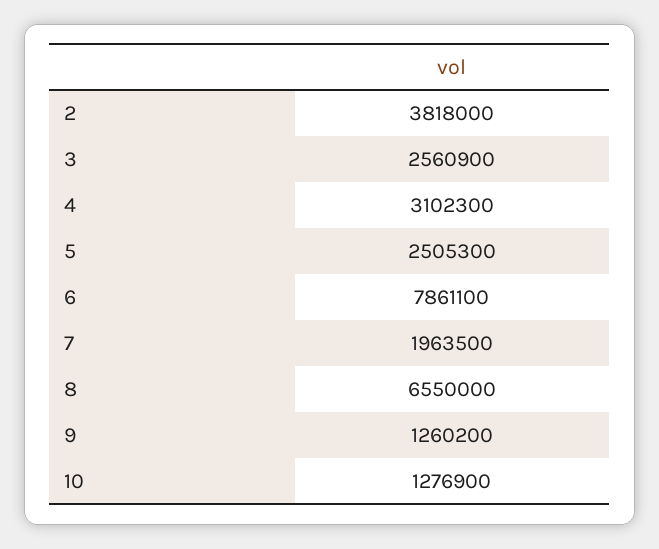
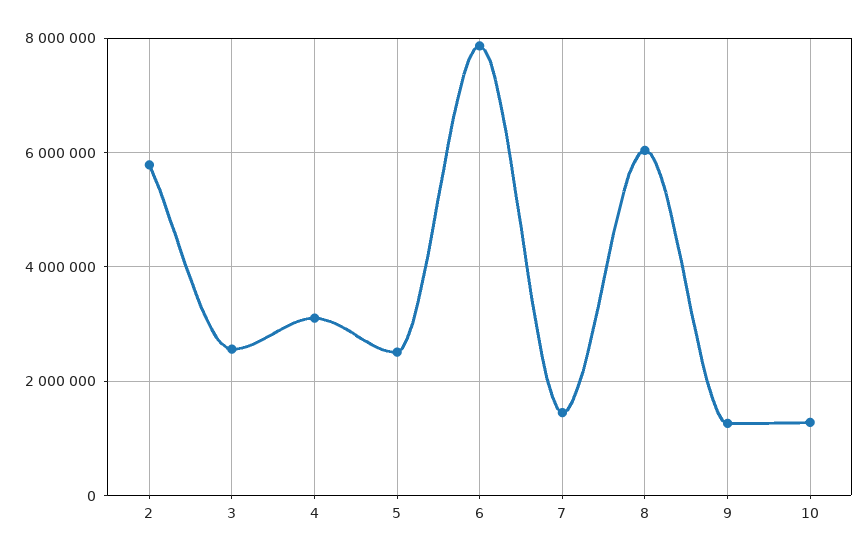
2: 3818000 -> 5800000
7: 1963500 -> 1400000
8: 6550000 -> 6000000

